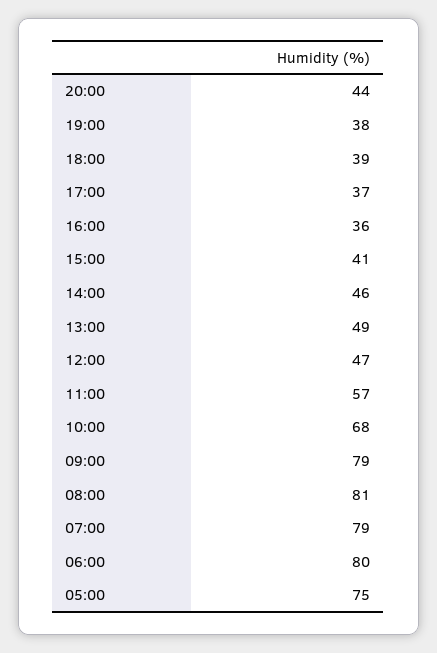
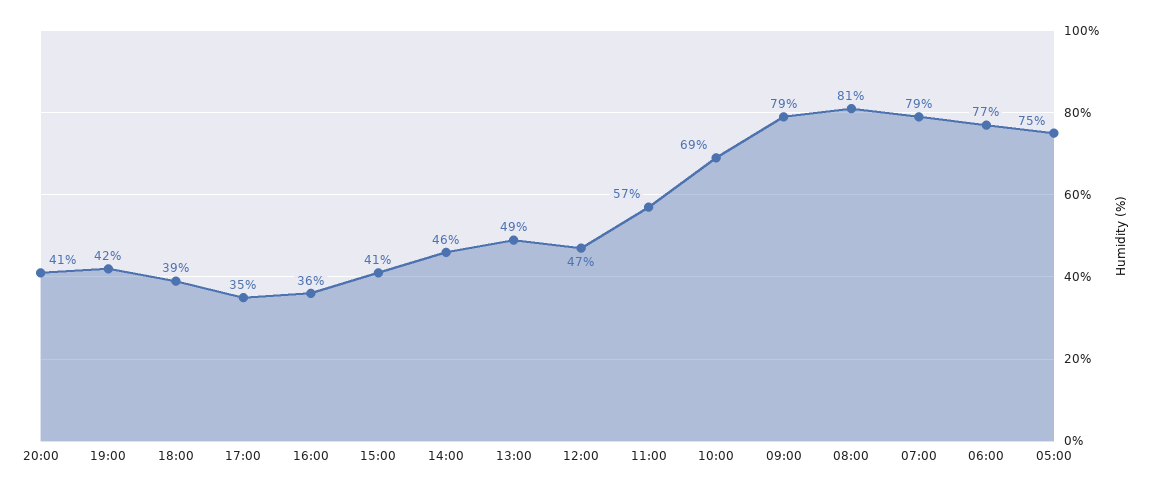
20:00: 44 -> 41
19:00: 38 -> 42
17:00: 37 -> 35
10:00: 68 -> 69
06:00: 80 -> 77

